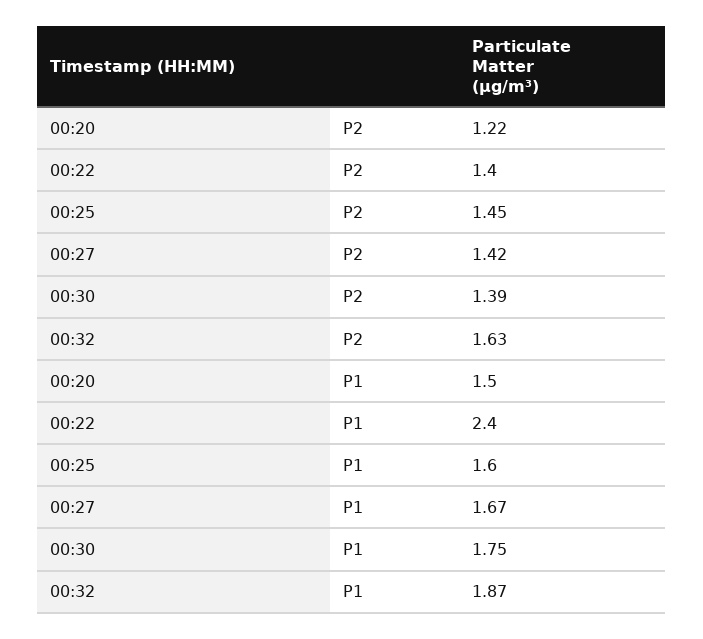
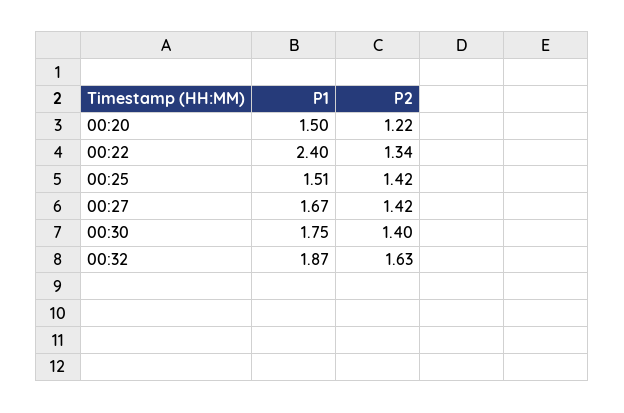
00:22, P2: 1.4 -> 1.34
00:25, P2: 1.45 -> 1.42
00:30, P2: 1.39 -> 1.4
00:25, P1: 1.6 -> 1.51

